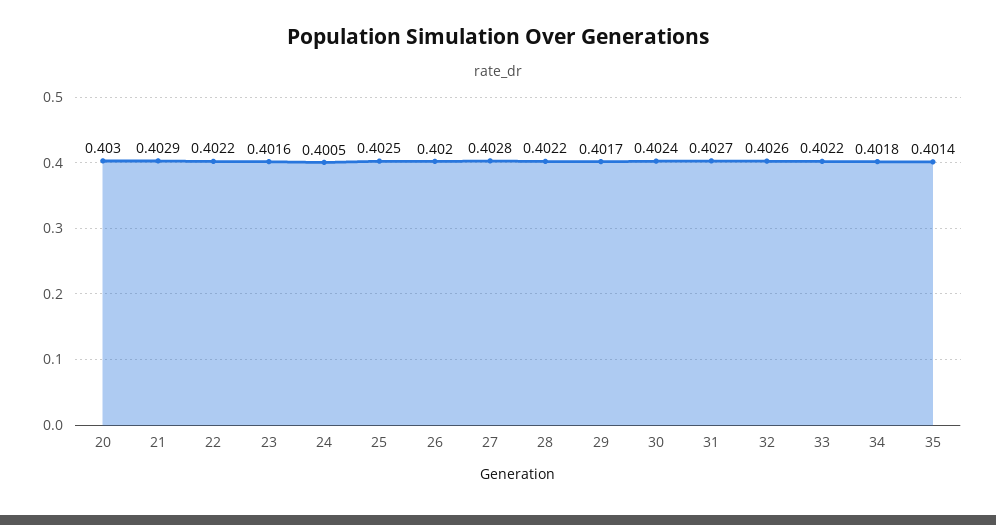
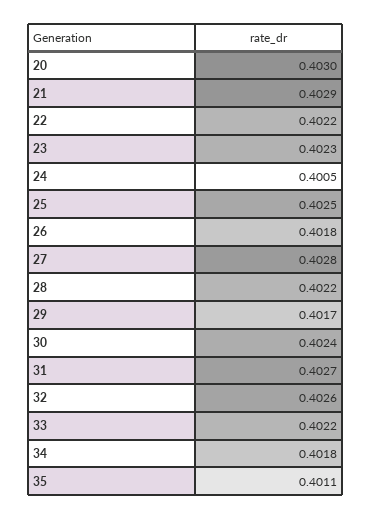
23: 0.4016 -> 0.4023
26: 0.402 -> 0.4018
35: 0.4014 -> 0.4011

